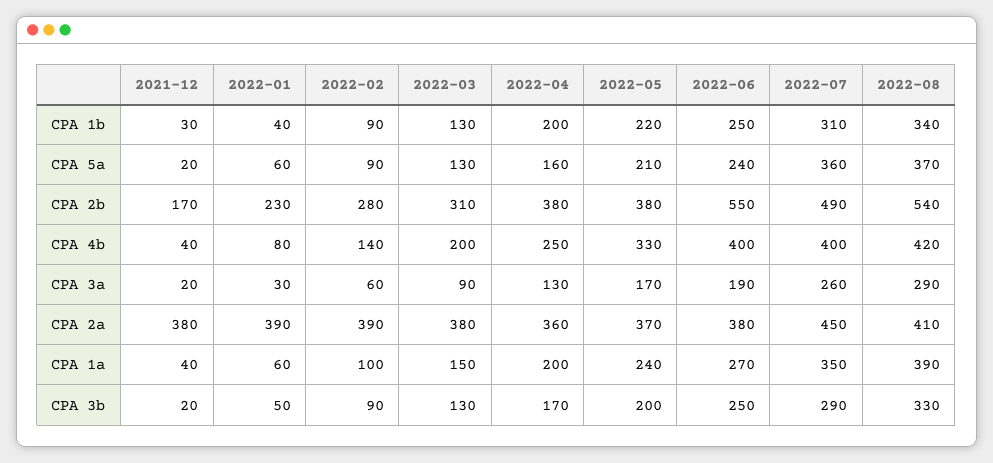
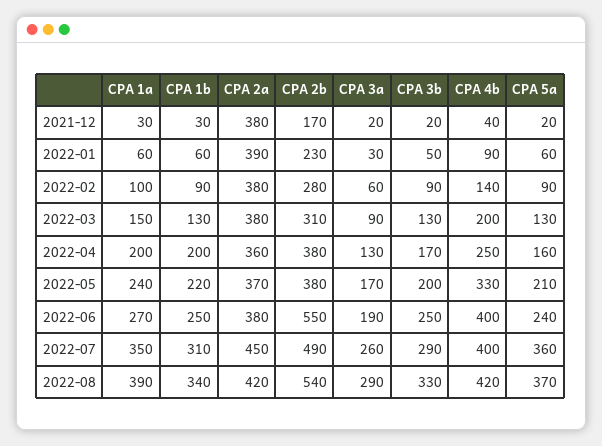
2022-01, CPA 1b: 40 -> 60
2022-01, CPA 4b: 80 -> 90
2022-02, CPA 2a: 390 -> 380
2022-08, CPA 2a: 410 -> 420
2021-12, CPA 1a: 40 -> 30

